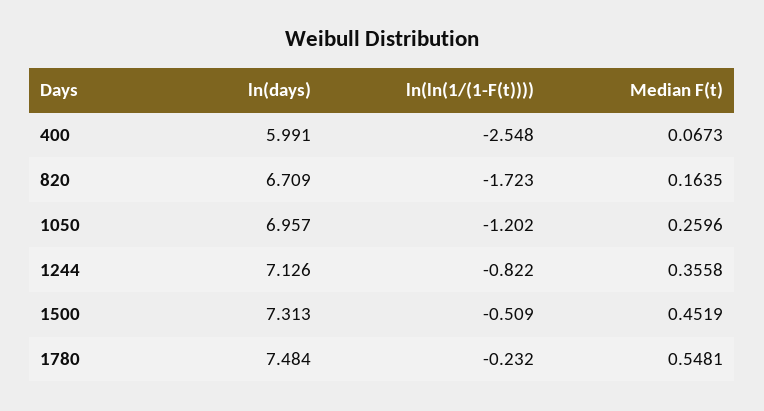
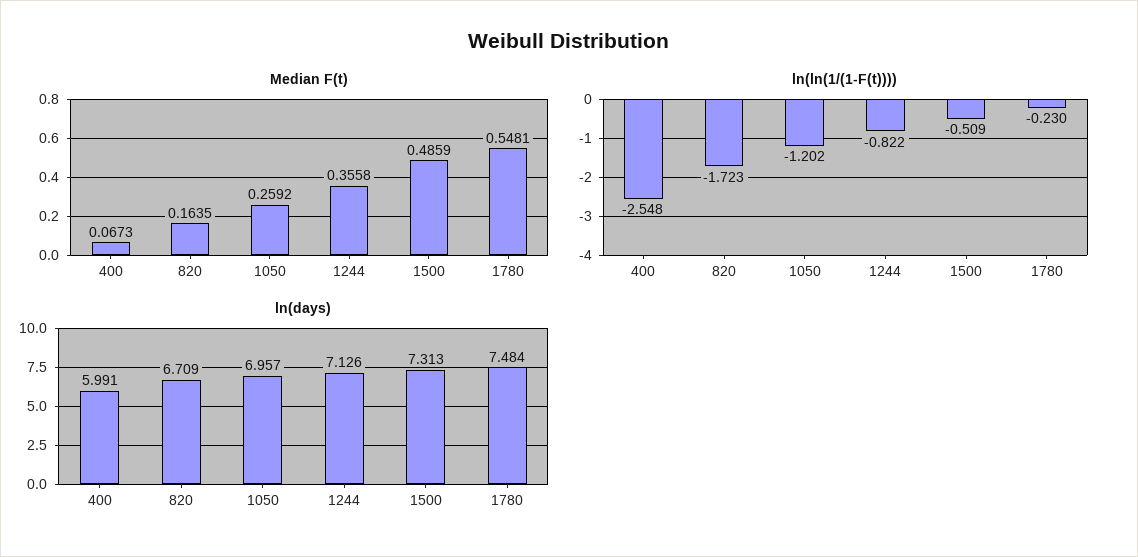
Median F(t), 1050: 0.2596 -> 0.2592
Median F(t), 1500: 0.4519 -> 0.4859
ln(ln(1/(1-F(t)))), 1780: -0.232 -> -0.23

